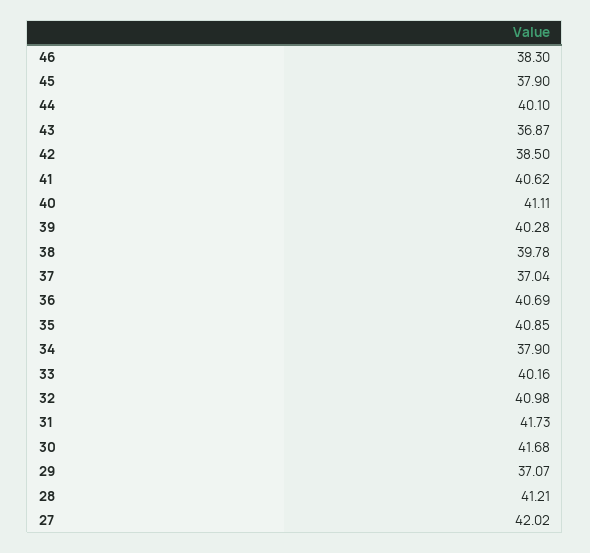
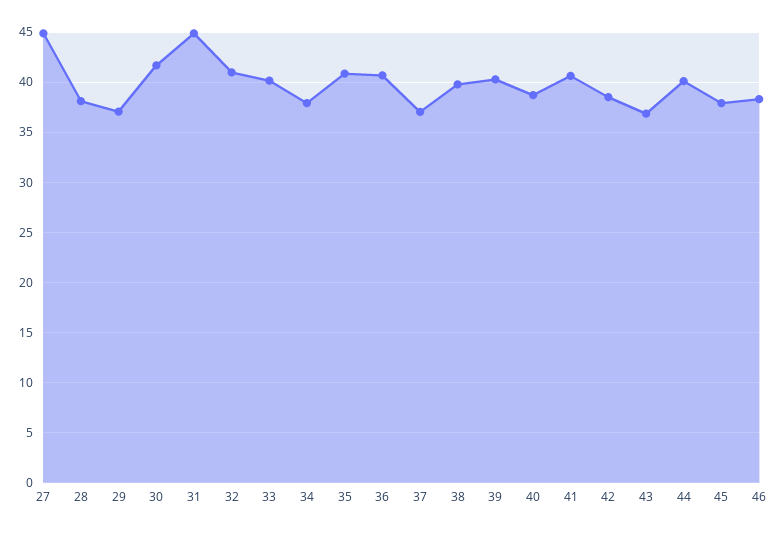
40: 41.11 -> 39
31: 41.73 -> 45
28: 41.21 -> 38
27: 42.02 -> 45

